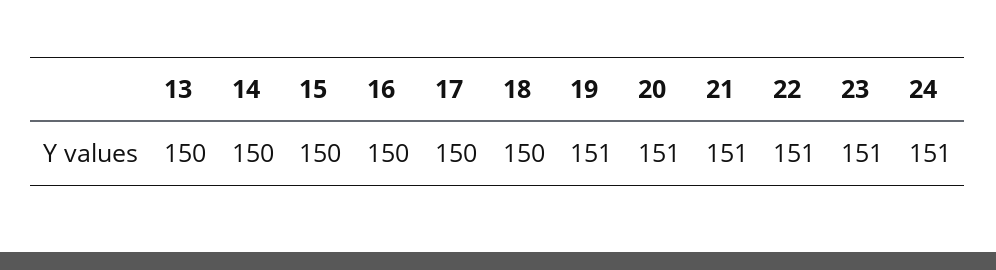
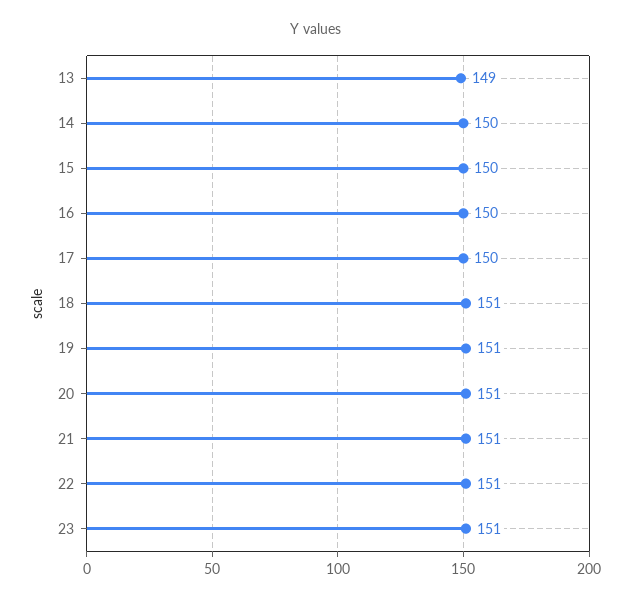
13: 150 -> 149
18: 150 -> 151
24: 151 -> none

